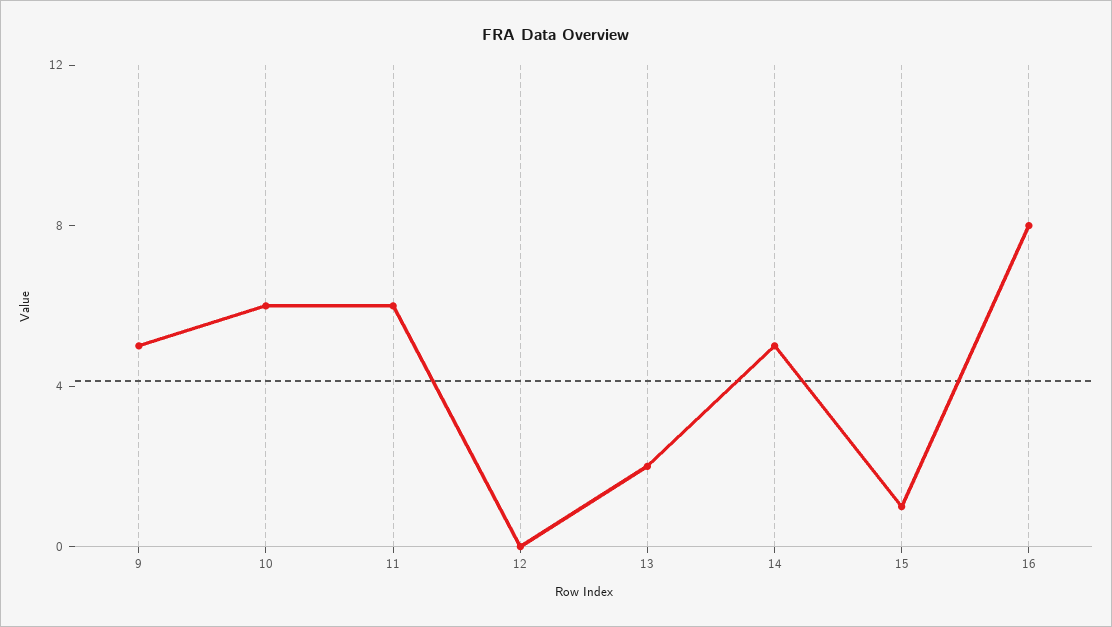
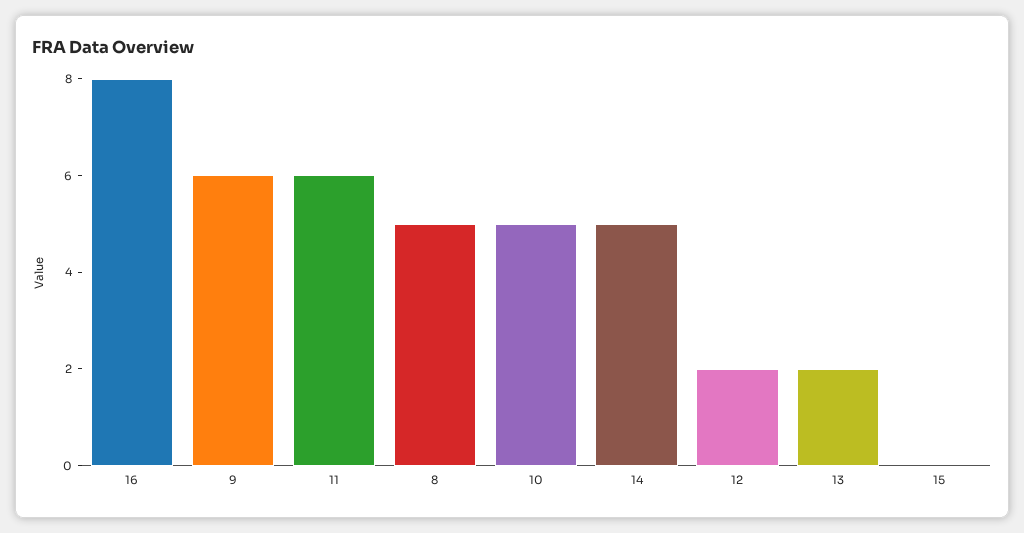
9: 5 -> 6
10: 6 -> 5
12: 0 -> 2
15: 1 -> 0
8: none -> 5

